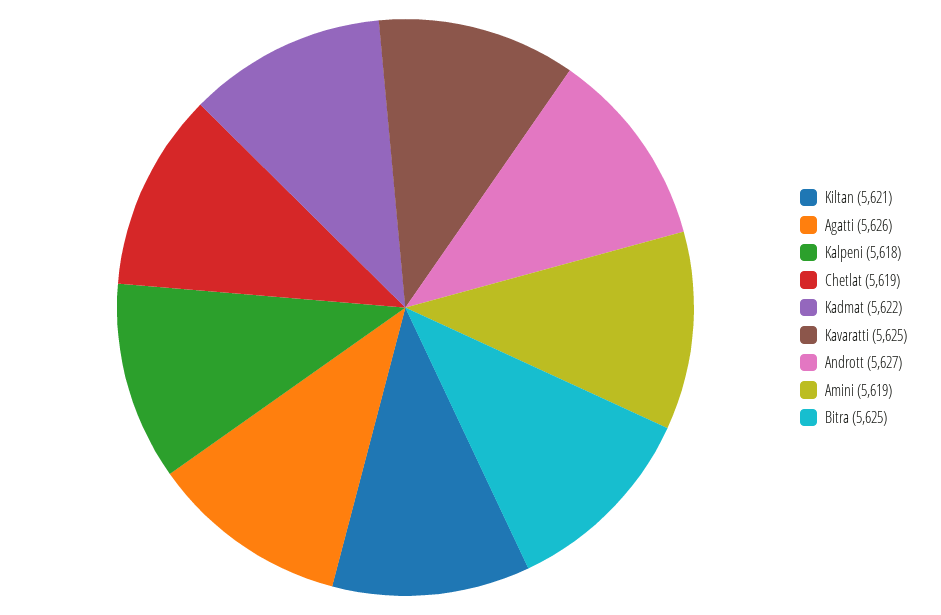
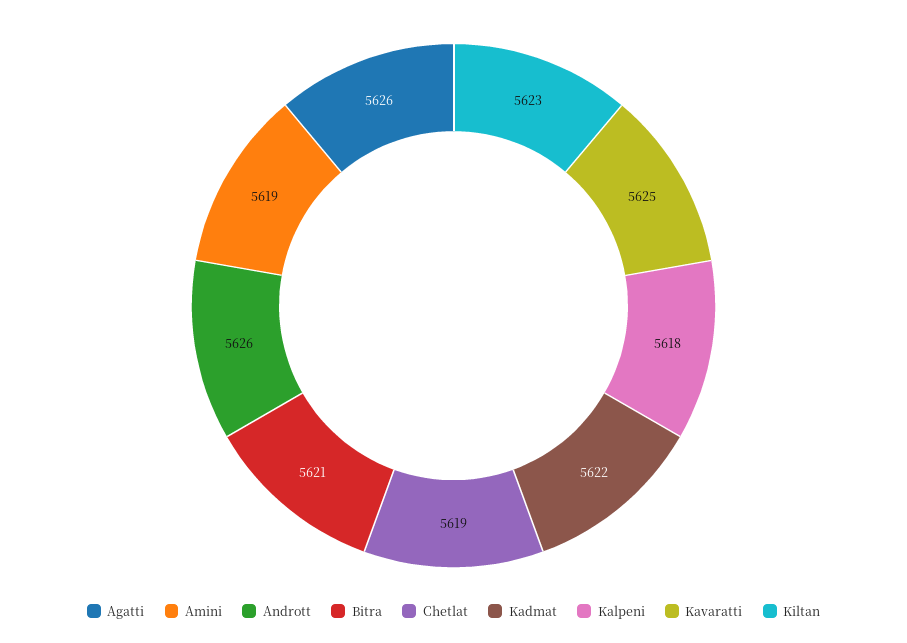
Kiltan: 5621 -> 5623
Andrott: 5627 -> 5626
Bitra: 5625 -> 5621

